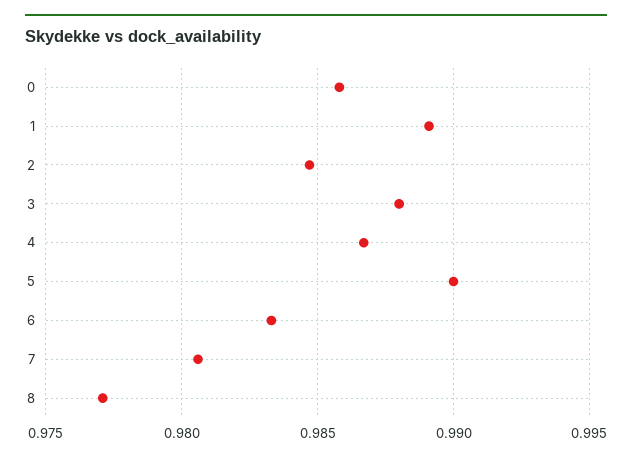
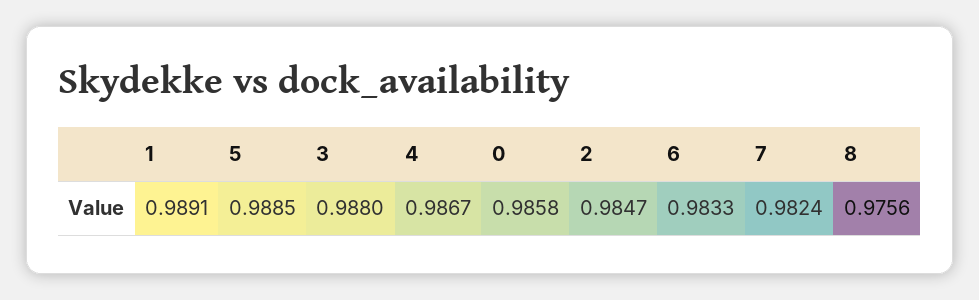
5: 0.99 -> 0.9885
7: 0.9805 -> 0.9824
8: 0.977 -> 0.9756

